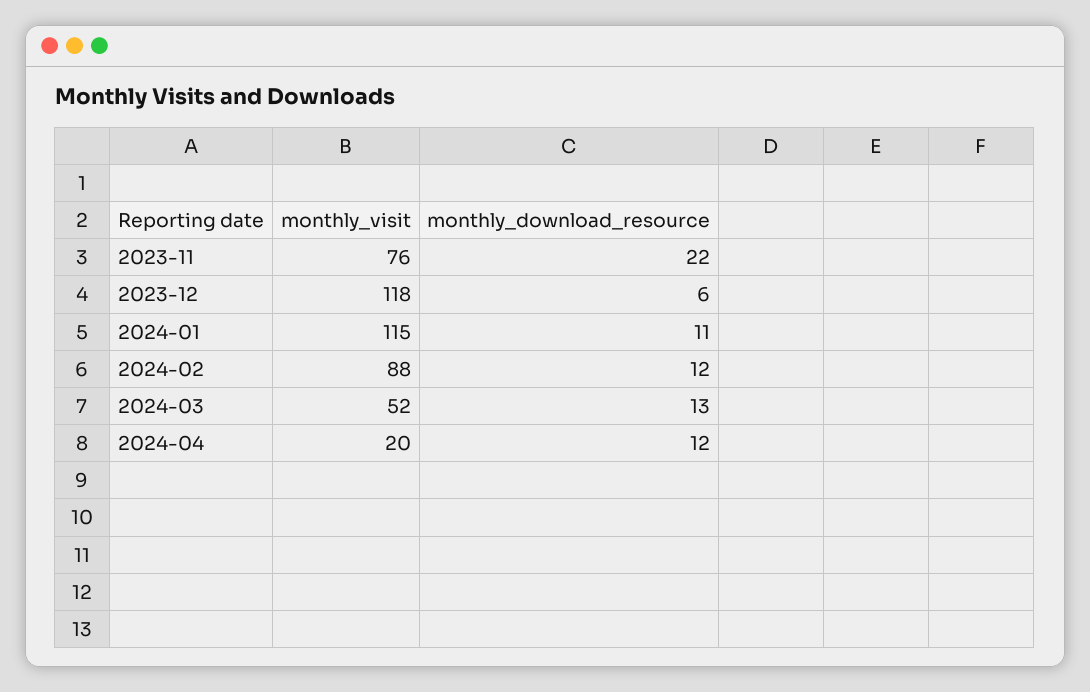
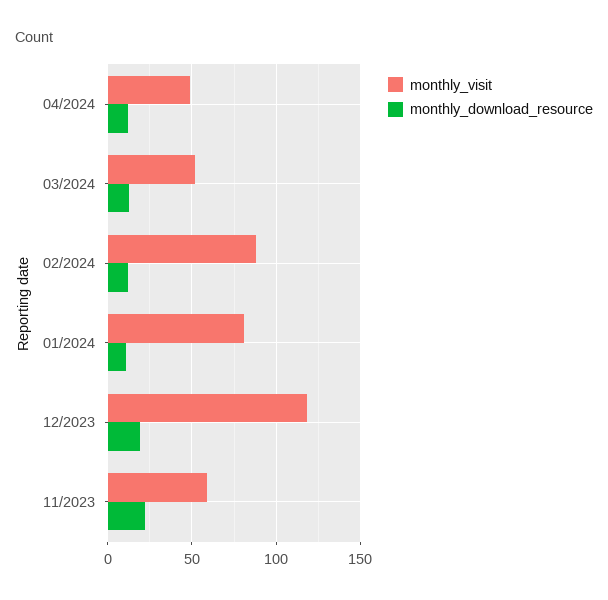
monthly_visit, 2023-11: 76 -> 60
monthly_download_resource, 2023-12: 6 -> 20
monthly_visit, 2024-01: 115 -> 80
monthly_visit, 2024-04: 20 -> 50

